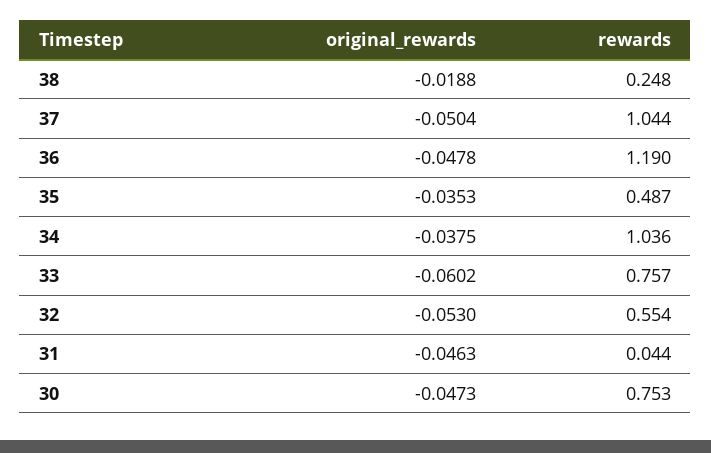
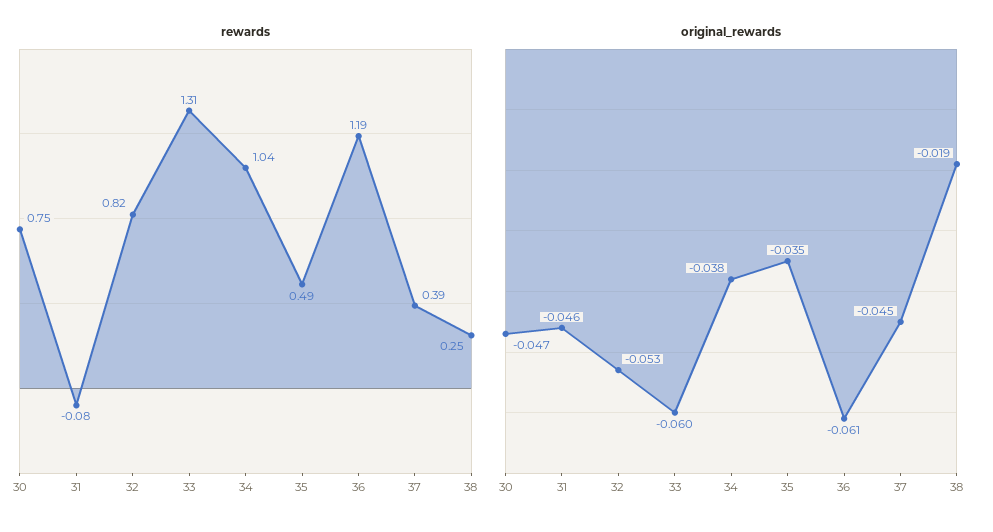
original_rewards, 37: -0.0504 -> -0.045
rewards, 37: 1.044 -> 0.39
original_rewards, 36: -0.0478 -> -0.061
rewards, 33: 0.757 -> 1.31
rewards, 32: 0.554 -> 0.82
rewards, 31: 0.044 -> -0.08

